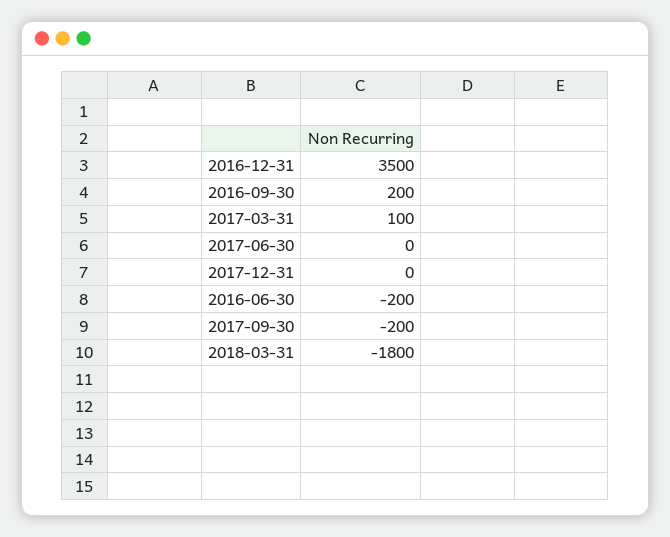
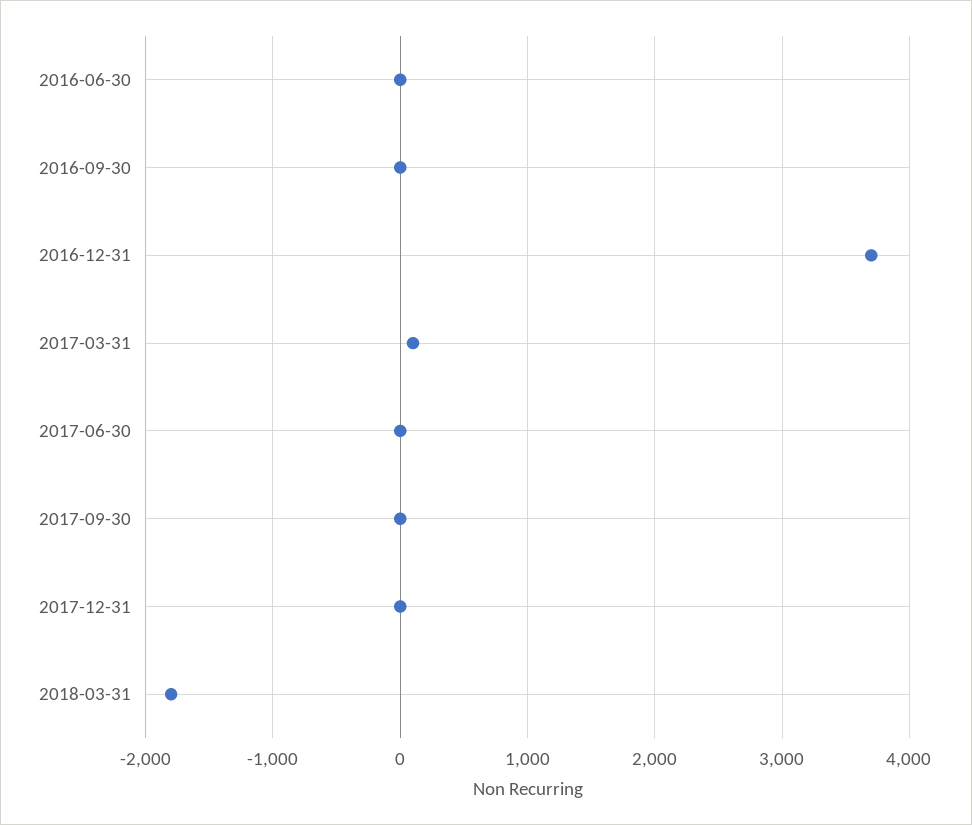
2016-12-31: 3500 -> 3700
2016-09-30: 200 -> 0
2016-06-30: -200 -> 0
2017-09-30: -200 -> 0

